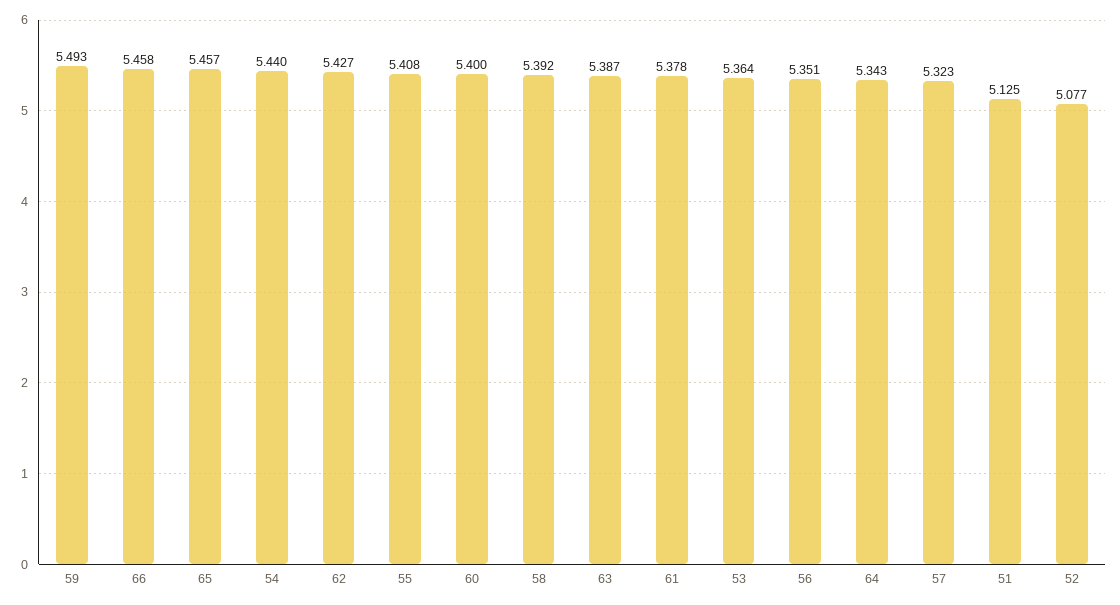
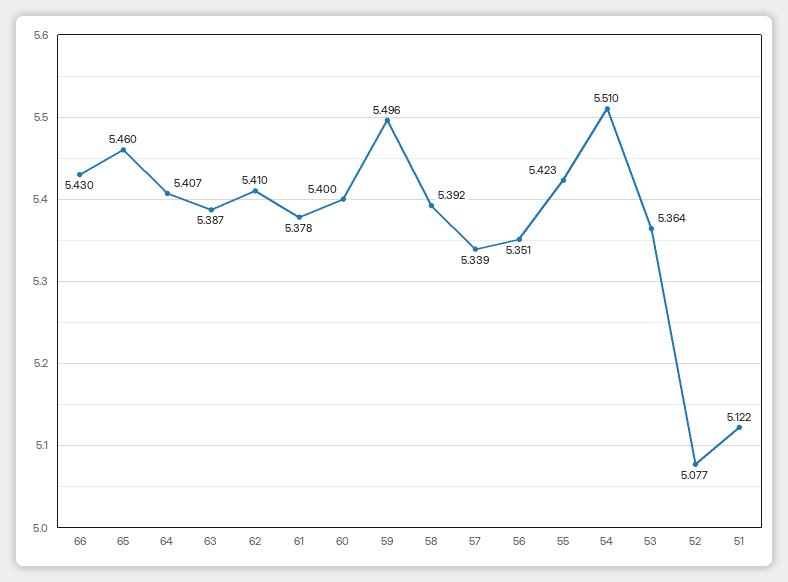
59: 5.493 -> 5.496
66: 5.458 -> 5.43
65: 5.457 -> 5.46
54: 5.44 -> 5.51
62: 5.427 -> 5.41
55: 5.408 -> 5.423
64: 5.343 -> 5.407
57: 5.323 -> 5.339
51: 5.125 -> 5.122

